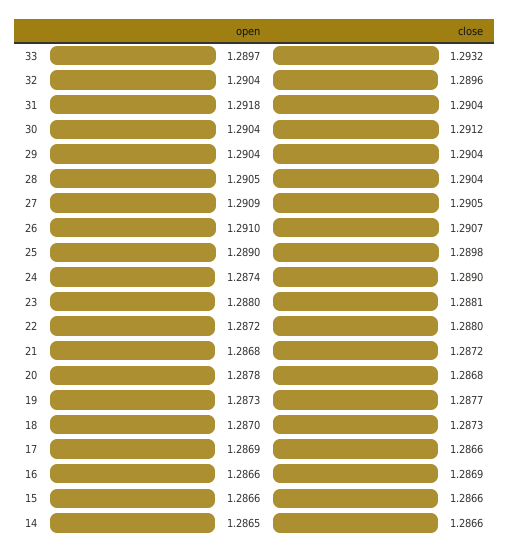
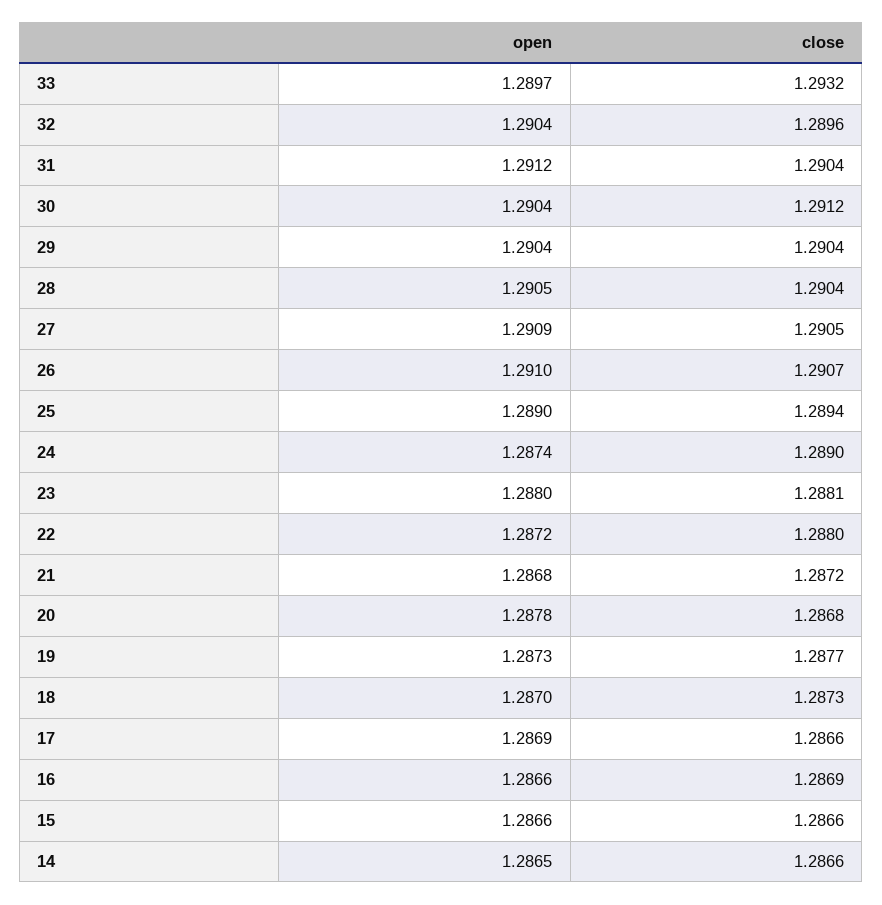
open, 31: 1.2918 -> 1.2912
close, 25: 1.2898 -> 1.2894

